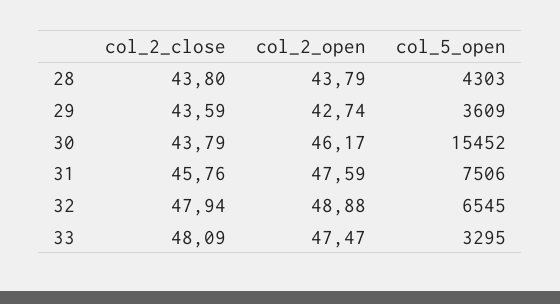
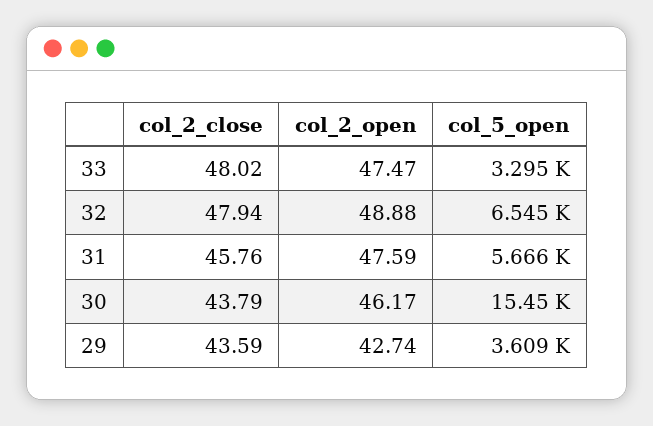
col_2_close, 28: 43.8 -> none
col_2_open, 28: 43.79 -> none
col_5_open, 28: 4303 -> none
col_5_open, 31: 7506 -> 5666
col_2_close, 33: 48.09 -> 48.02

